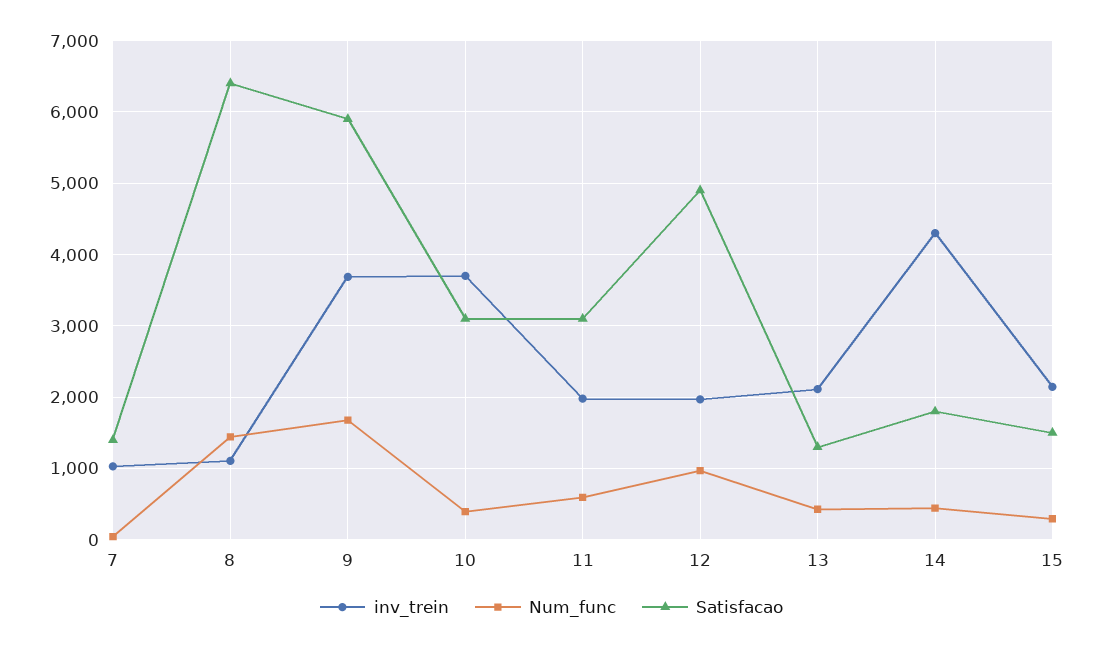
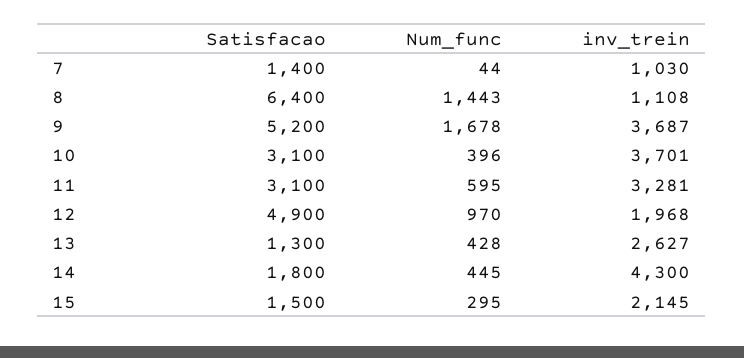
Satisfacao, 9: 5900 -> 5200
inv_trein, 11: 2000 -> 3281
inv_trein, 13: 2100 -> 2627

